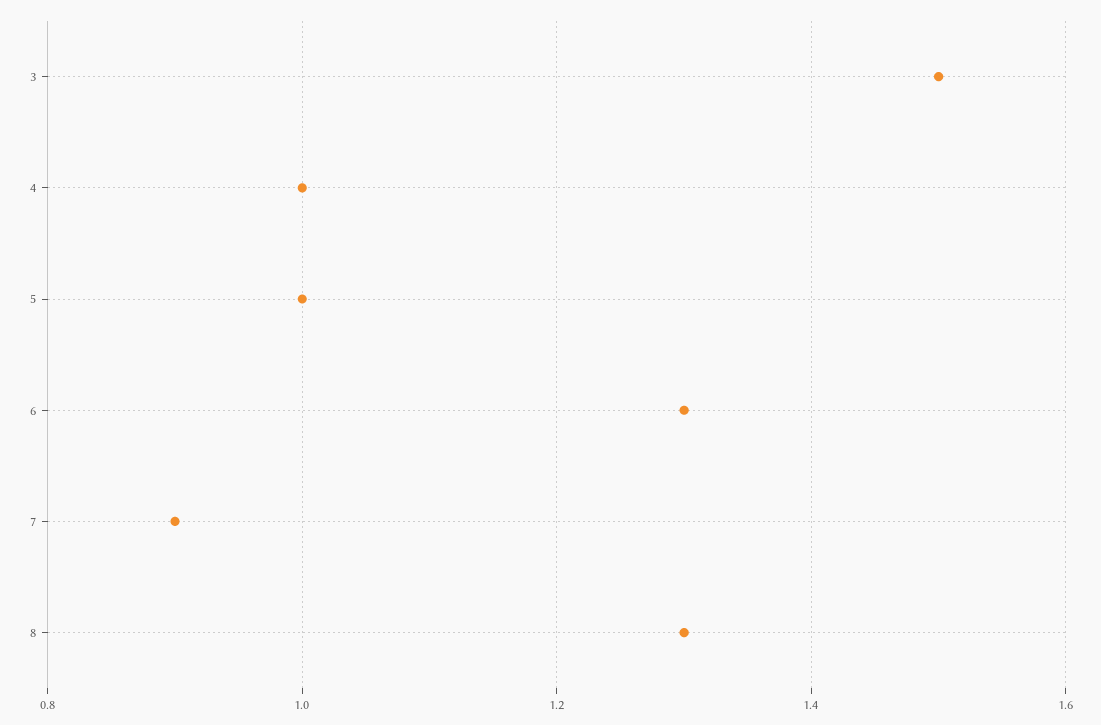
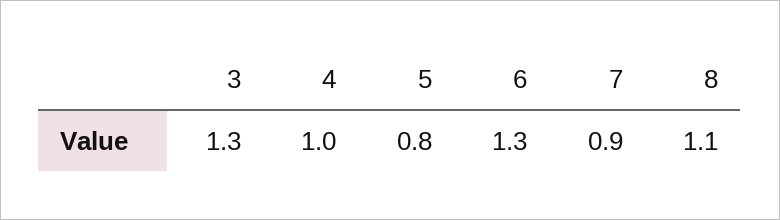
3: 1.5 -> 1.3
5: 1 -> 0.8
8: 1.3 -> 1.1

